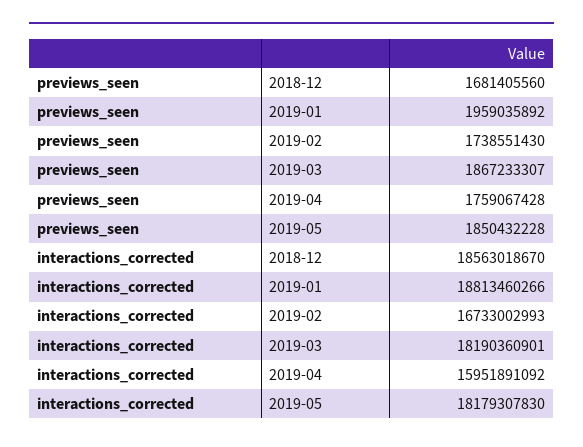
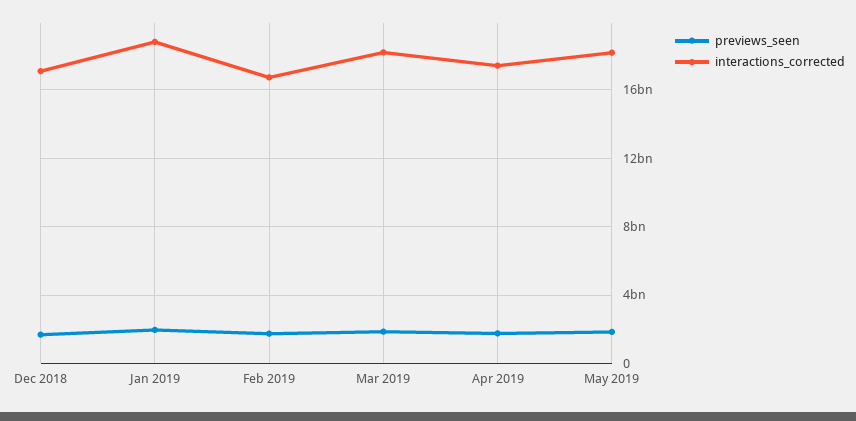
interactions_corrected, 2018-12: 18563018670 -> 17000000000
interactions_corrected, 2019-04: 15951891092 -> 17500000000

